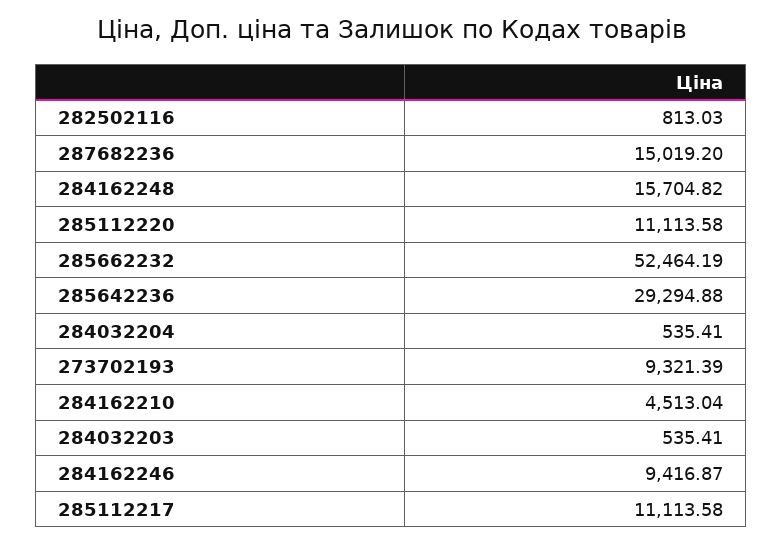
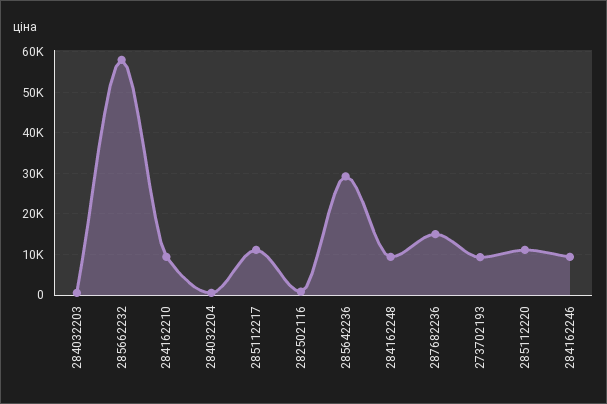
284162248: 15704.82 -> 10000
285662232: 52464.19 -> 58000
284162210: 4513.04 -> 10000

